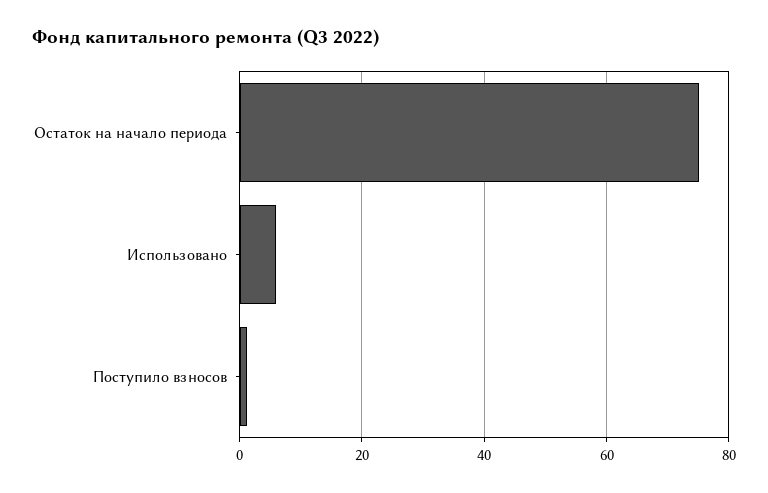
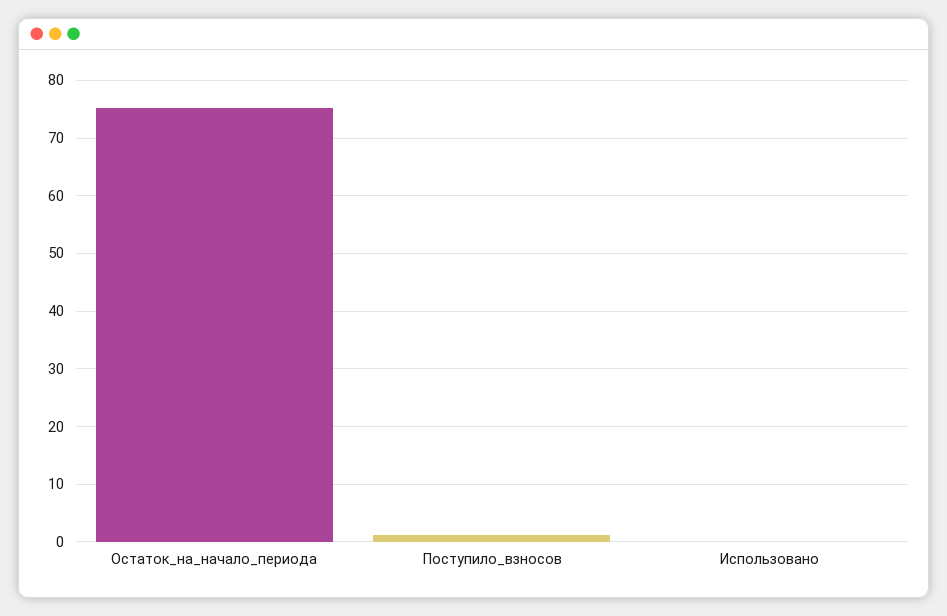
Использовано: 6 -> 0

